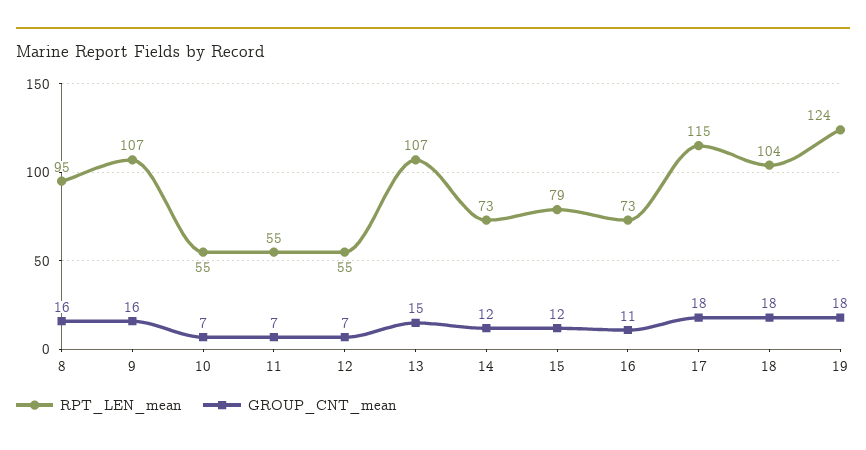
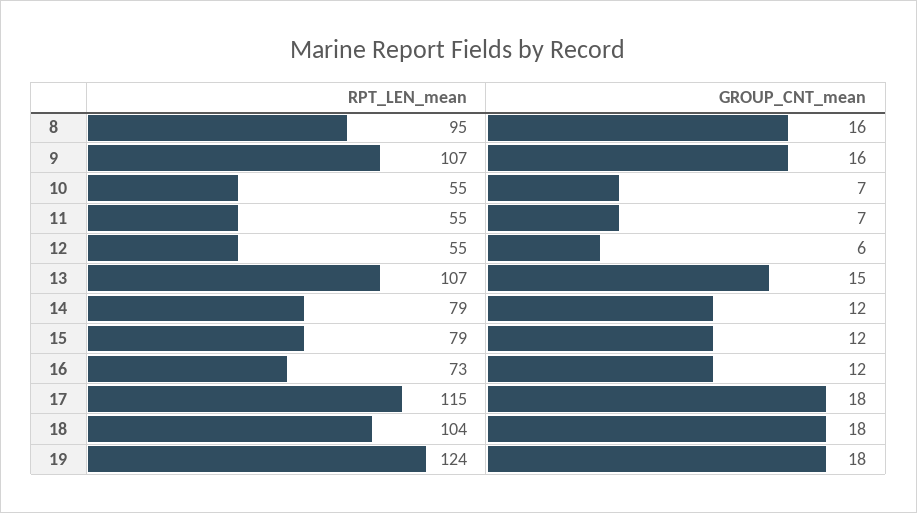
GROUP_CNT_mean, 12: 7 -> 6
RPT_LEN_mean, 14: 73 -> 79
GROUP_CNT_mean, 16: 11 -> 12

